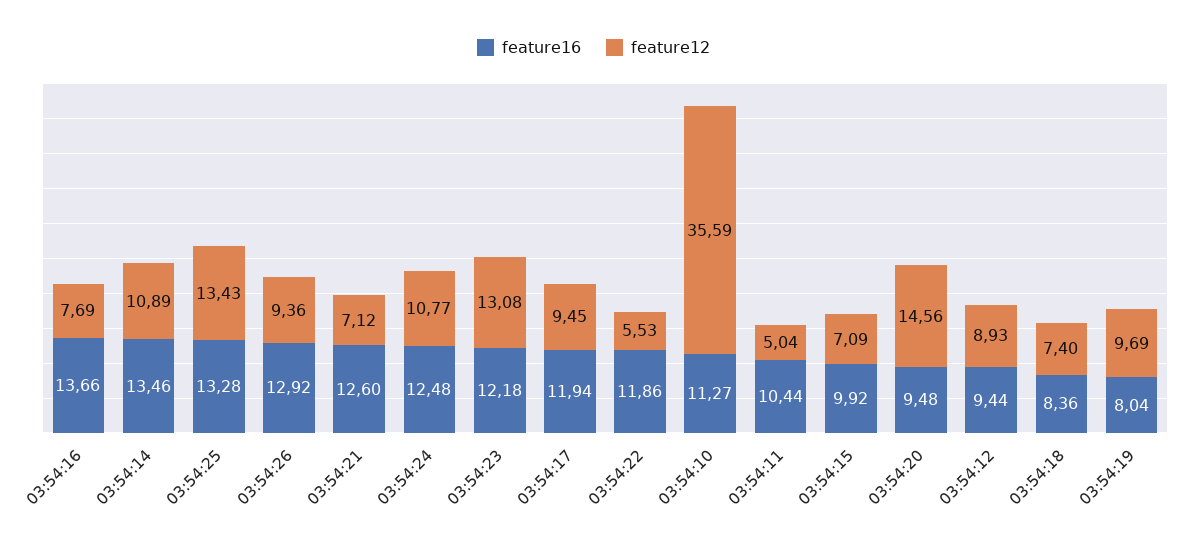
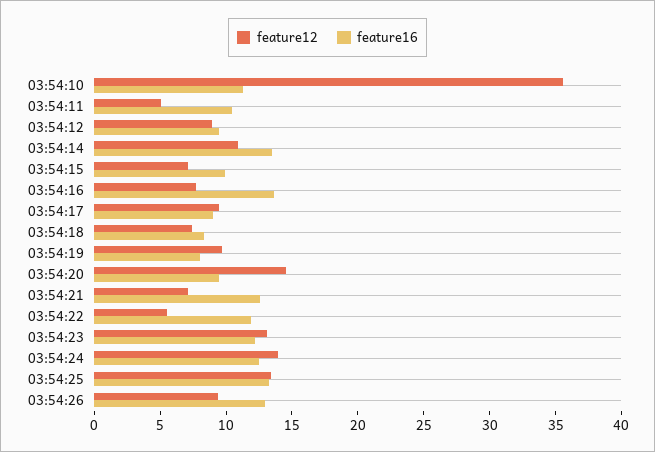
feature12, 03:54:24: 10.77 -> 14
feature16, 03:54:17: 11.94 -> 9

